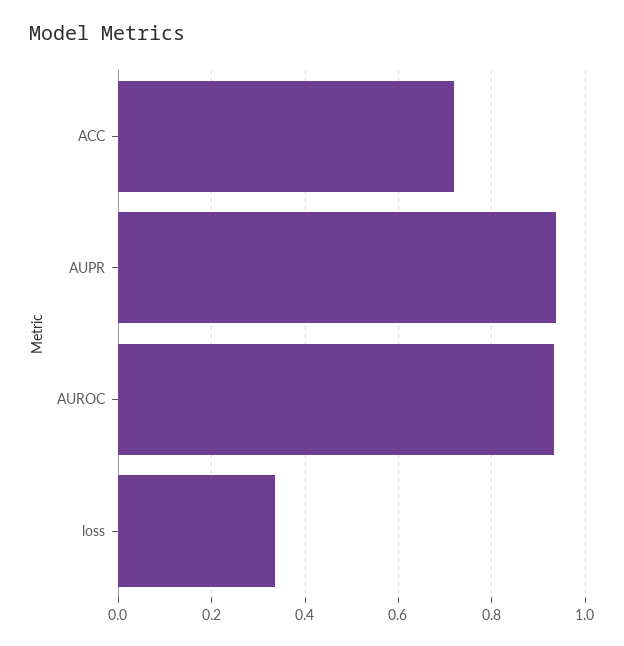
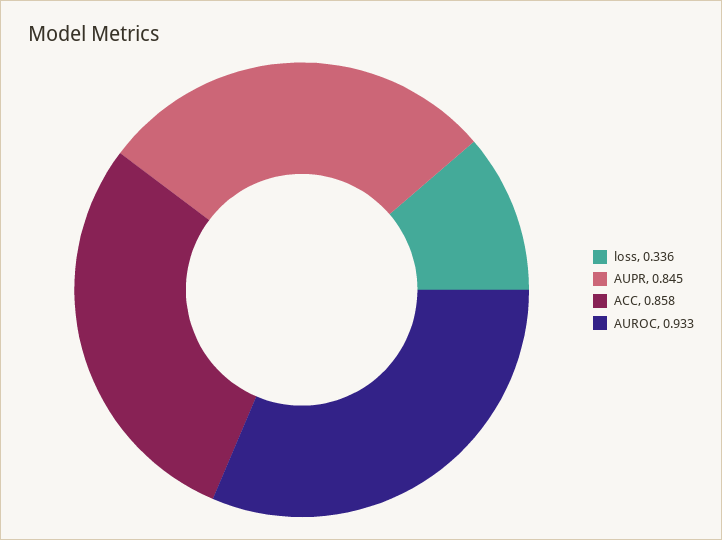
ACC: 0.72 -> 0.858
AUPR: 0.94 -> 0.845

